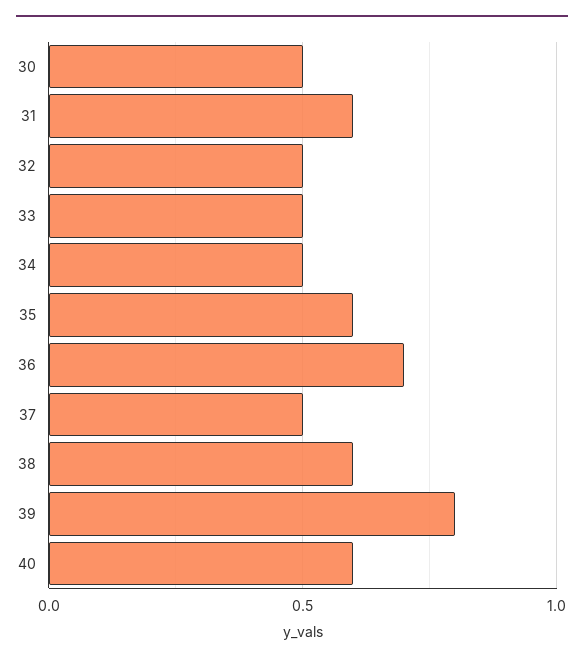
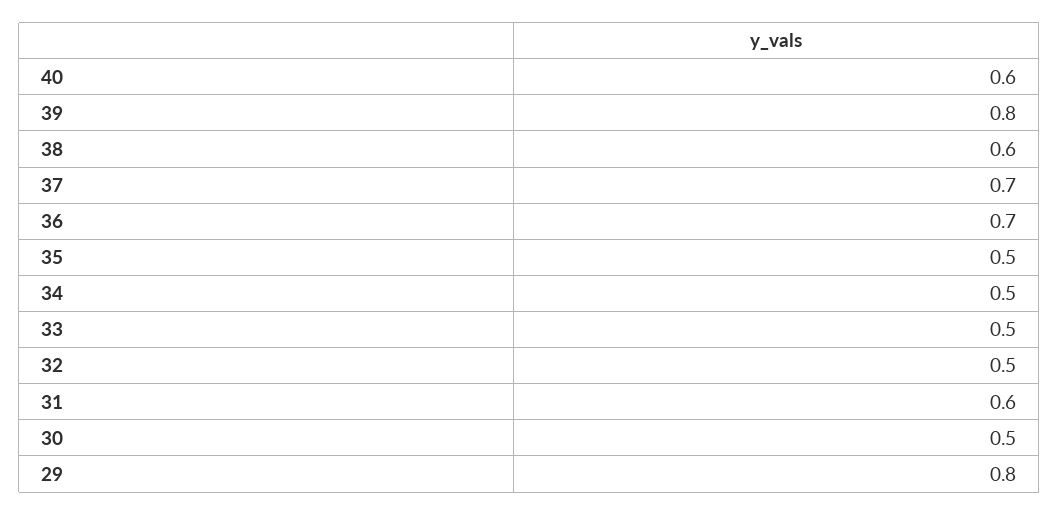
35: 0.6 -> 0.5
37: 0.5 -> 0.7
29: none -> 0.8

